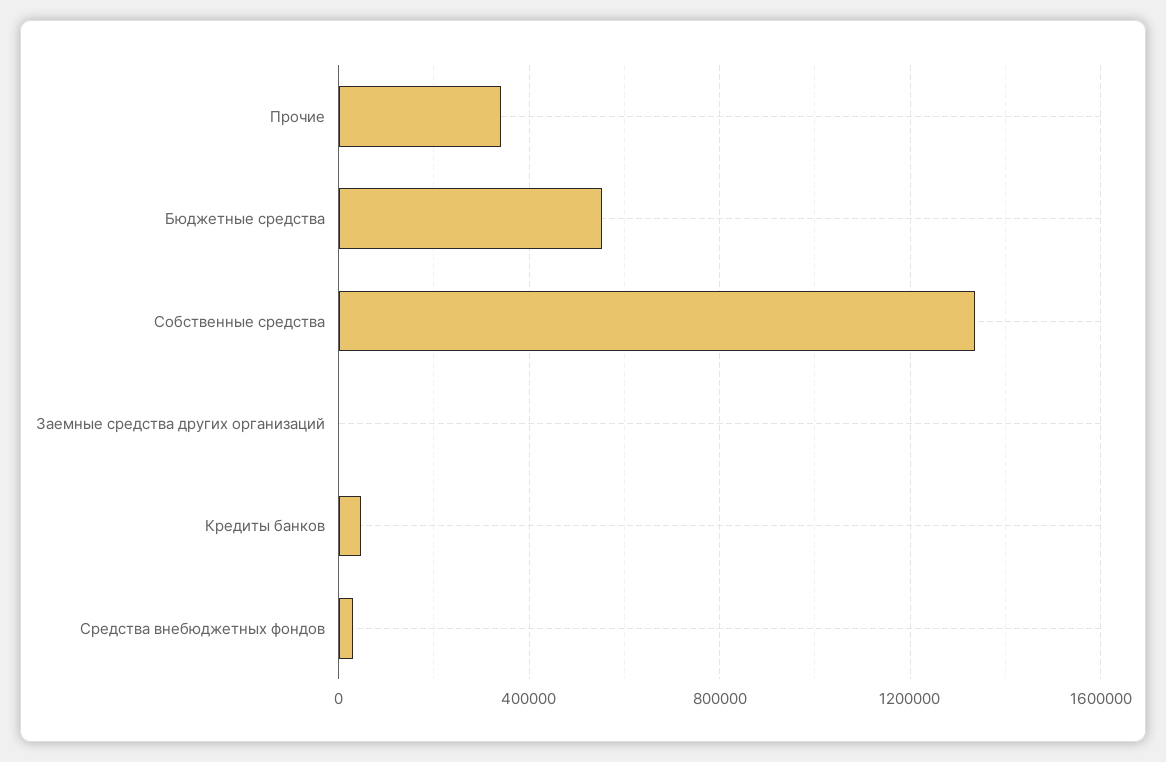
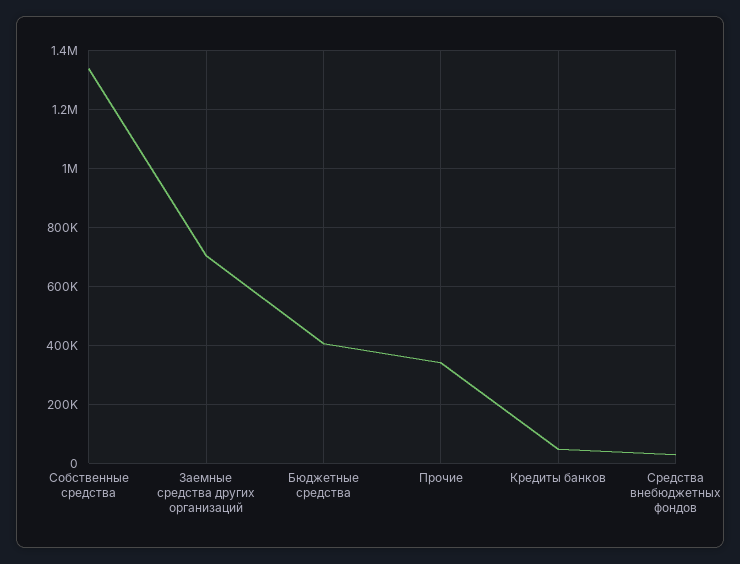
Бюджетные средства: 550000 -> 400000
Заемные средства других организаций: 0 -> 700000

